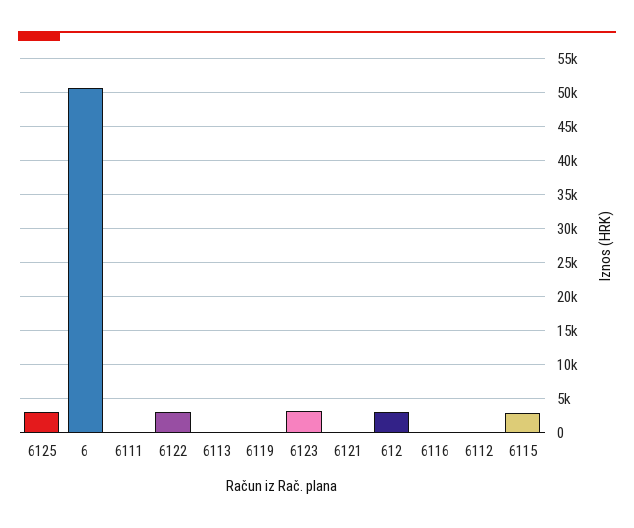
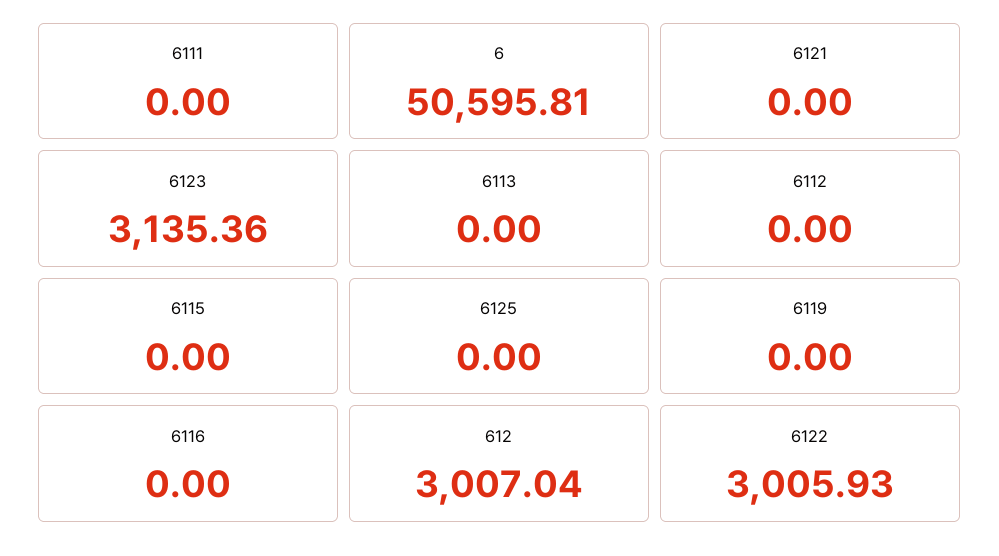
6125: 3000 -> 0
6115: 3000 -> 0

